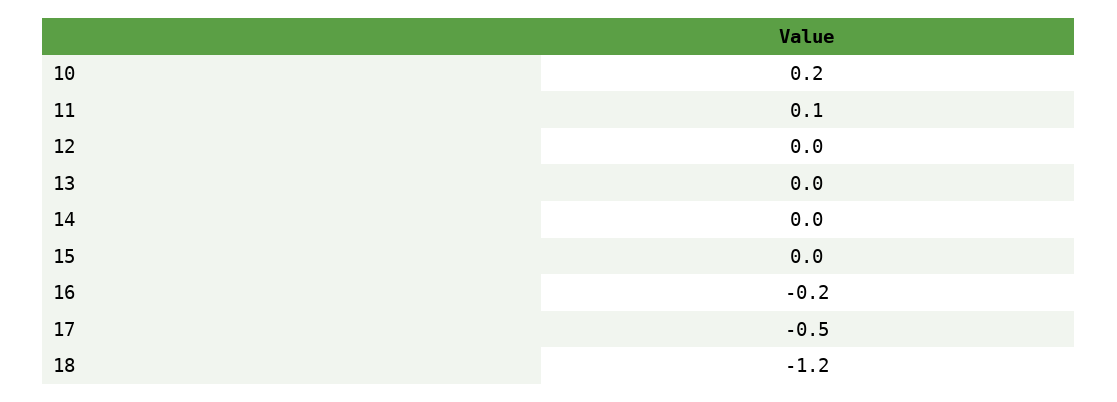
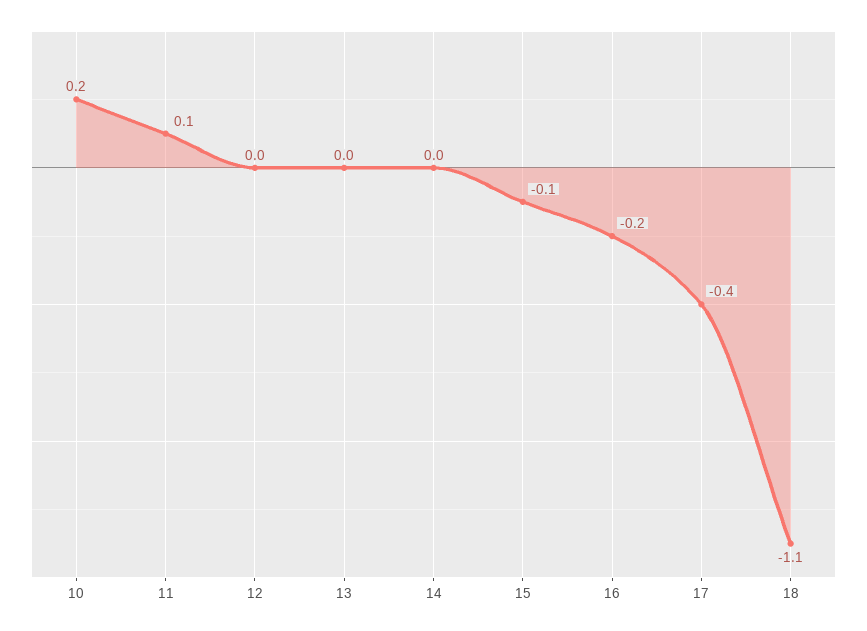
15: 0 -> -0.1
17: -0.5 -> -0.4
18: -1.2 -> -1.1

